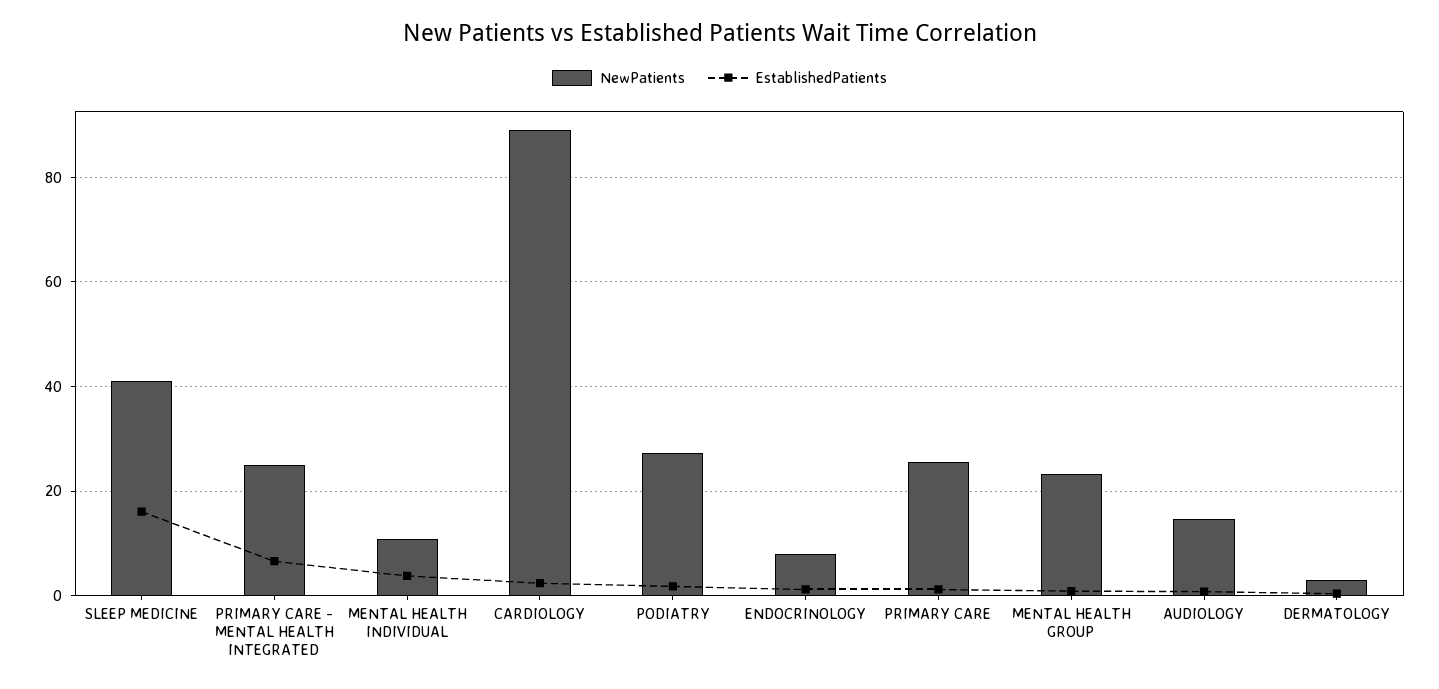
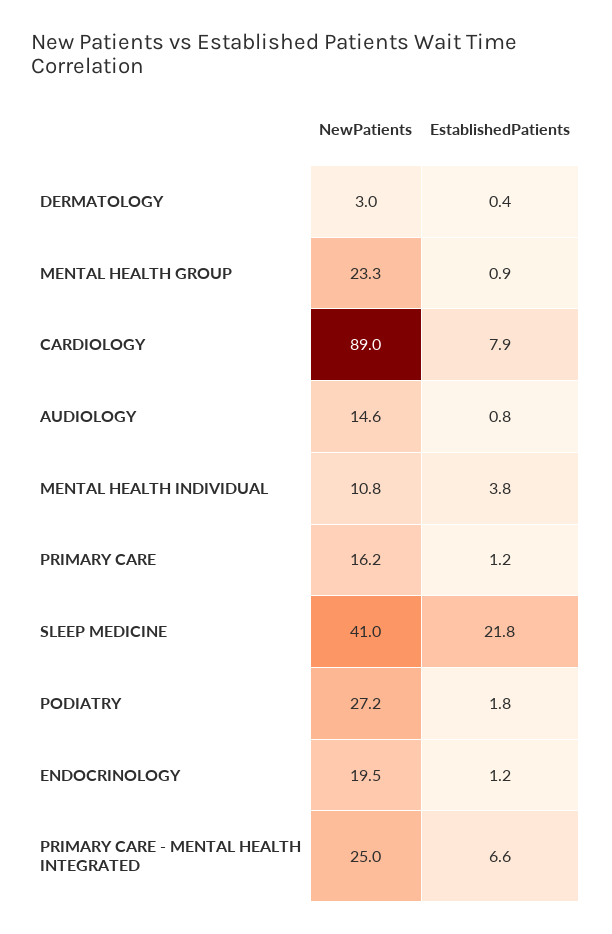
EstablishedPatients, SLEEP MEDICINE: 16 -> 21.8
EstablishedPatients, CARDIOLOGY: 2 -> 7.9
NewPatients, ENDOCRINOLOGY: 8 -> 19.5
NewPatients, PRIMARY CARE: 26 -> 16.2

